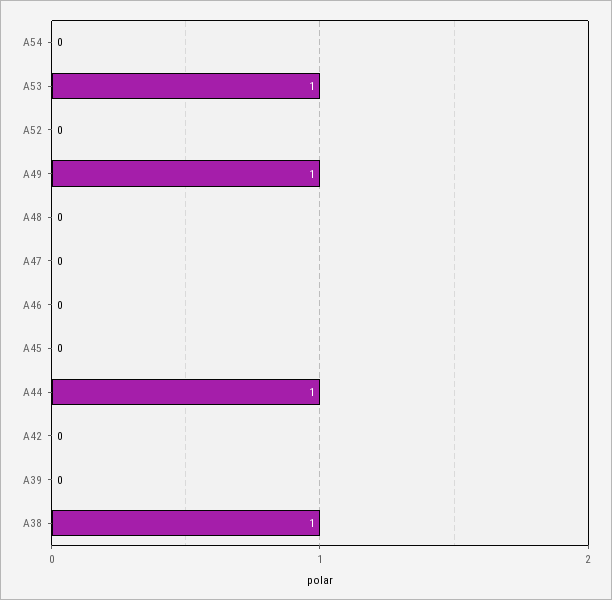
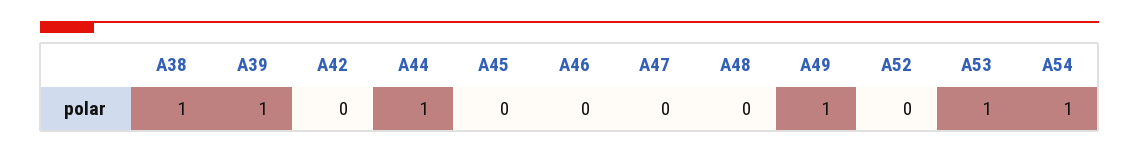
A54: 0 -> 1
A39: 0 -> 1

